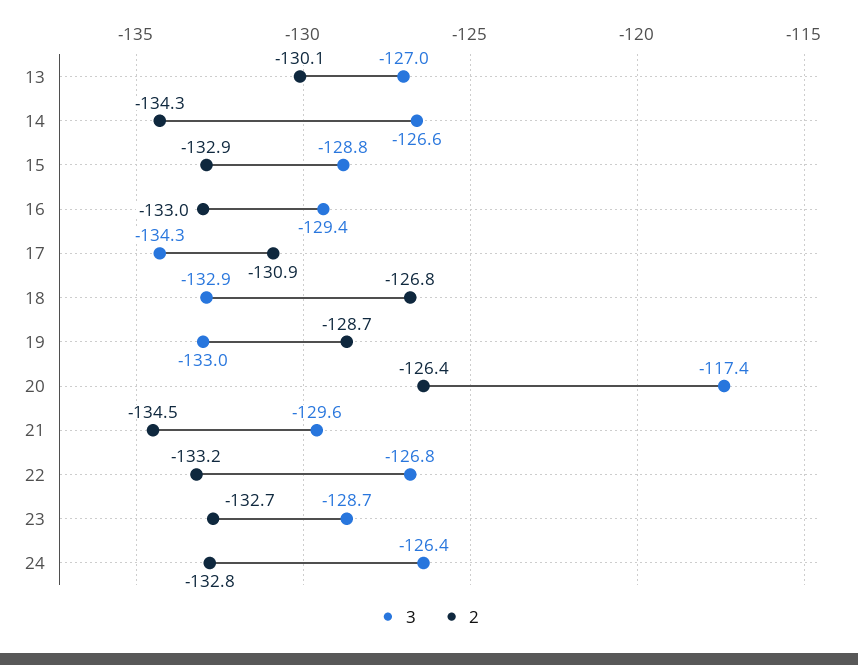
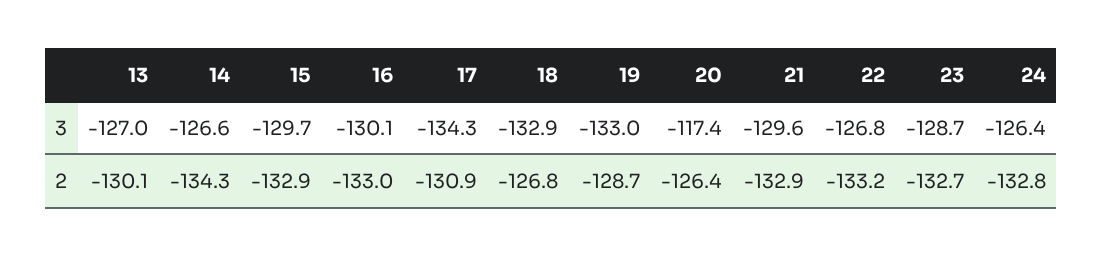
3, 15: -128.8 -> -129.7
3, 16: -129.4 -> -130.1
2, 21: -134.5 -> -132.9

